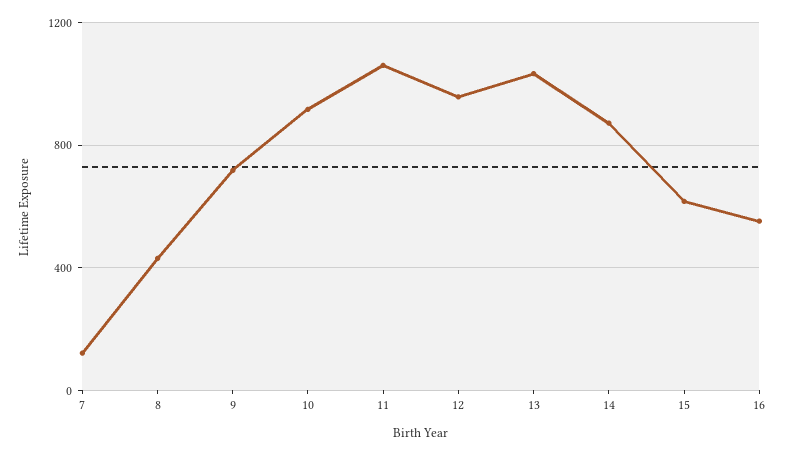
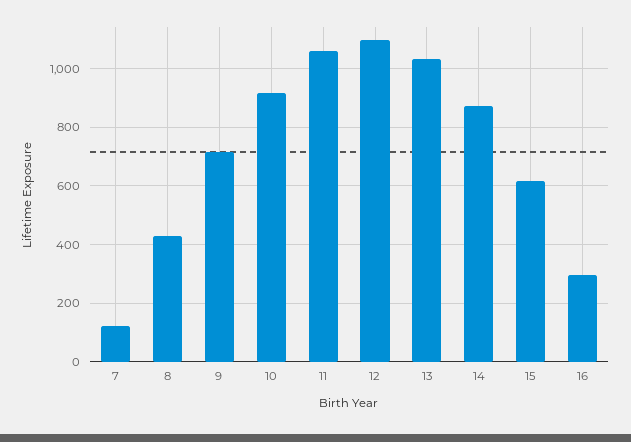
12: 950 -> 1100
16: 550 -> 300

